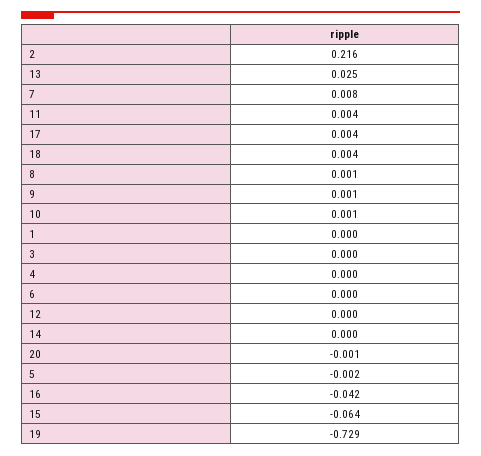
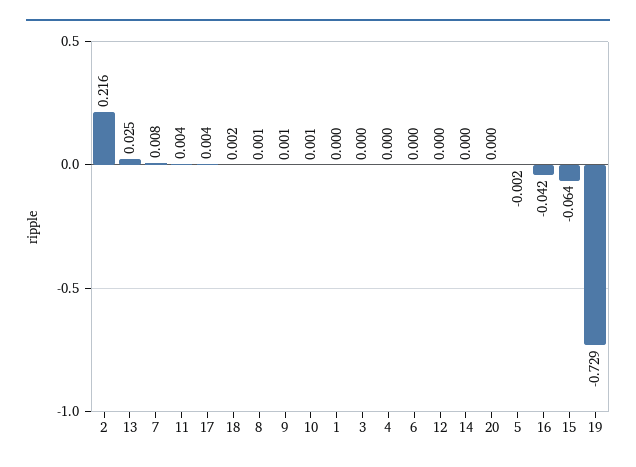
18: 0.004 -> 0.002
20: -0.001 -> 0

